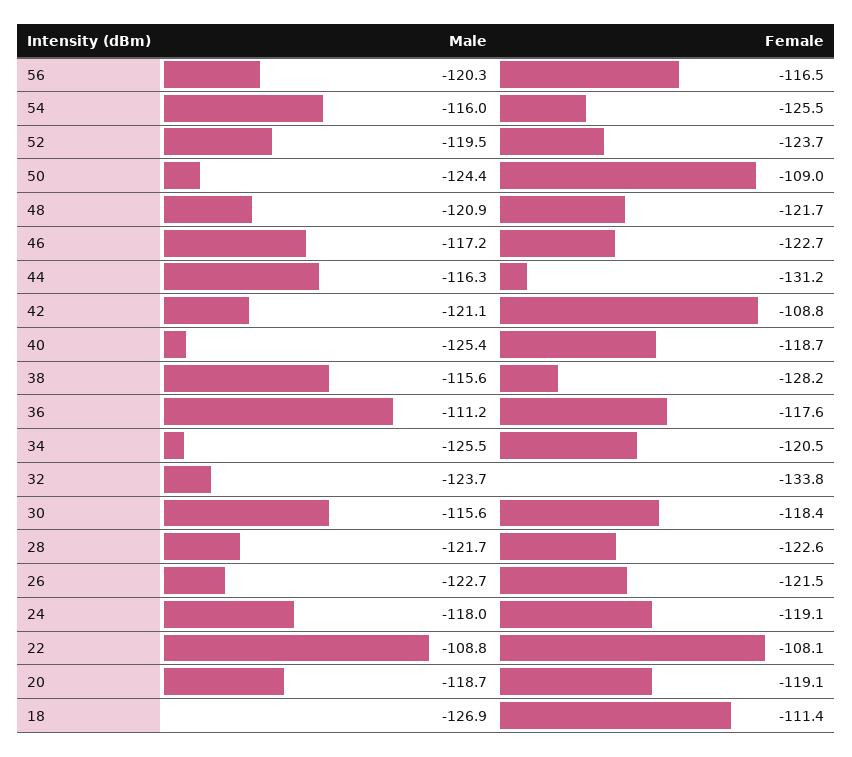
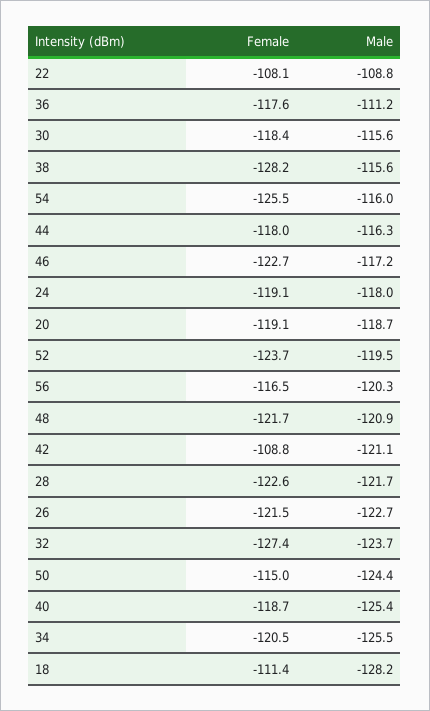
Female, 50: -109 -> -115
Female, 44: -131.2 -> -118
Female, 32: -133.8 -> -127.4
Male, 18: -126.9 -> -128.2

